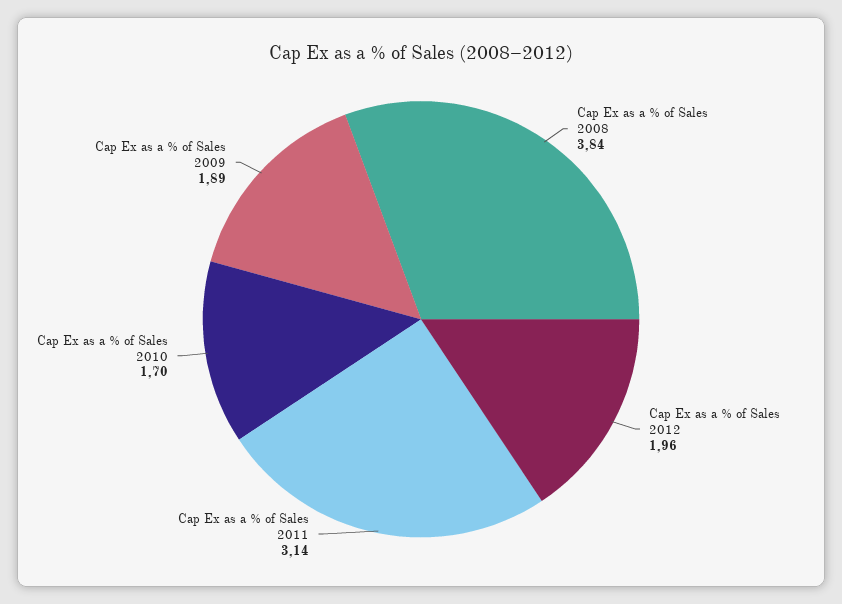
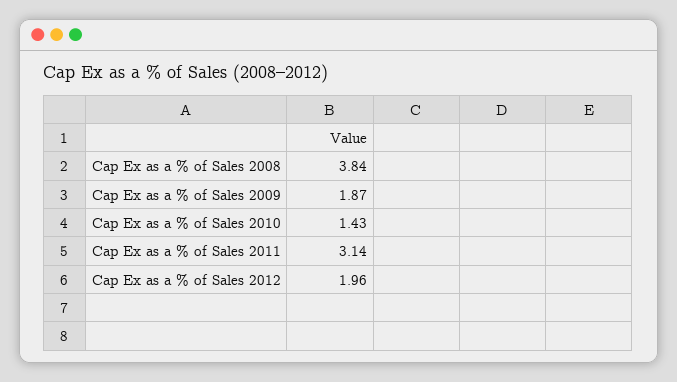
Cap Ex as a % of Sales 2010: 1.7 -> 1.43
Cap Ex as a % of Sales 2009: 1.89 -> 1.87

